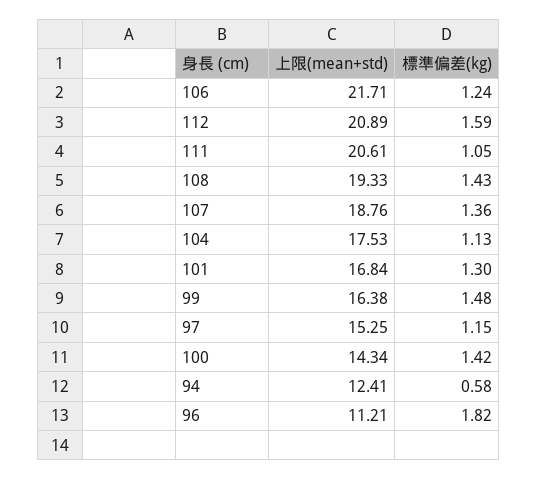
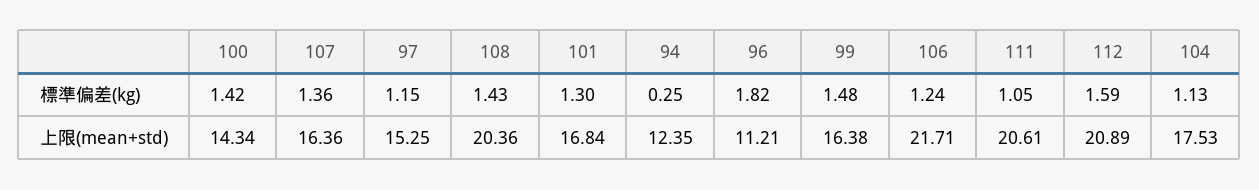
上限(mean+std), 108: 19.33 -> 20.36
上限(mean+std), 107: 18.76 -> 16.36
上限(mean+std), 94: 12.41 -> 12.35
標準偏差(kg), 94: 0.58 -> 0.25

